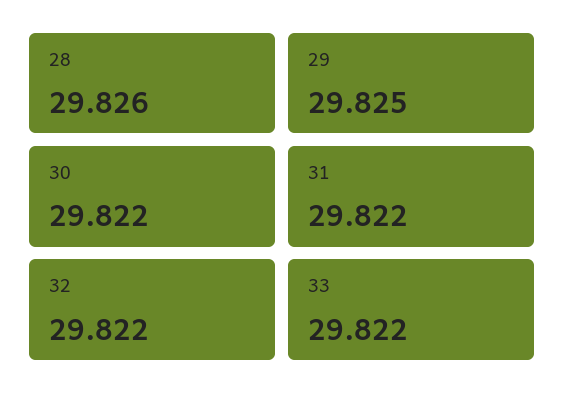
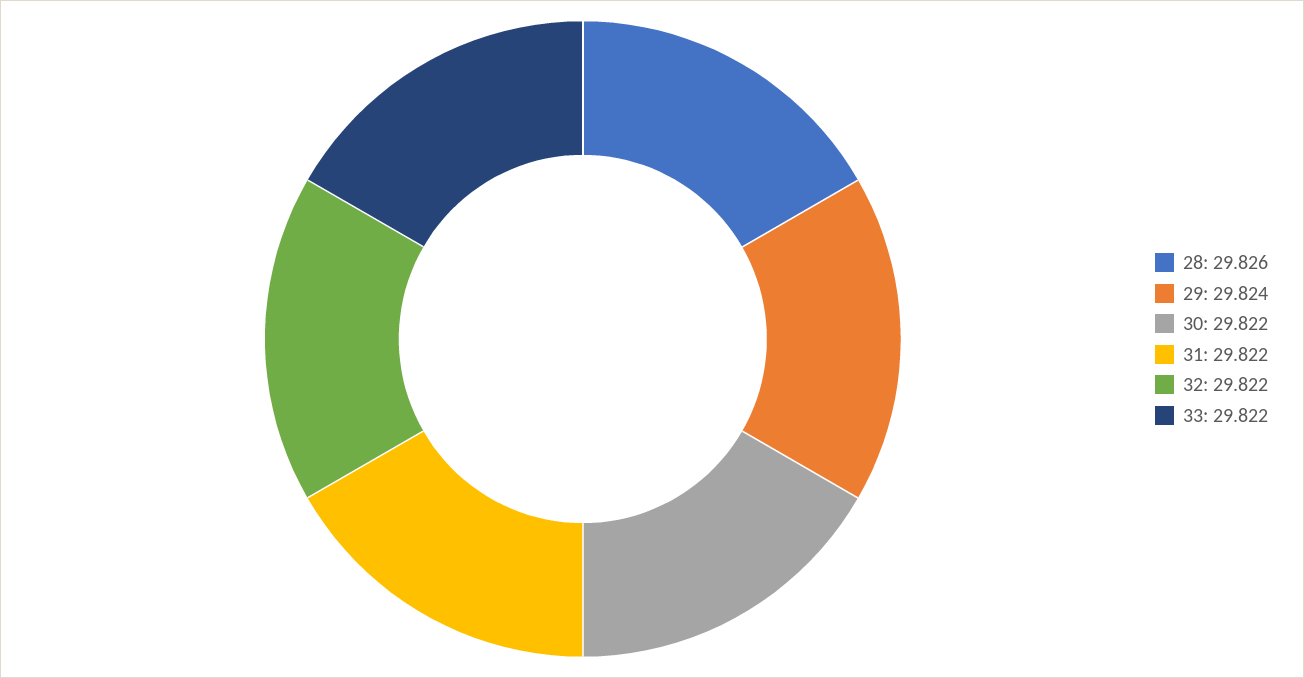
29: 29.825 -> 29.824

